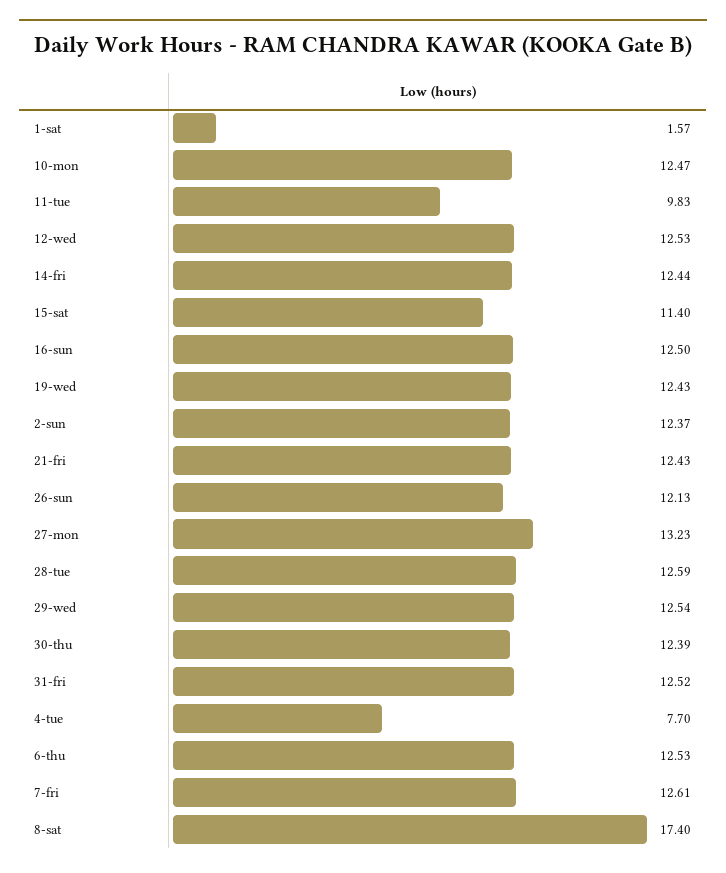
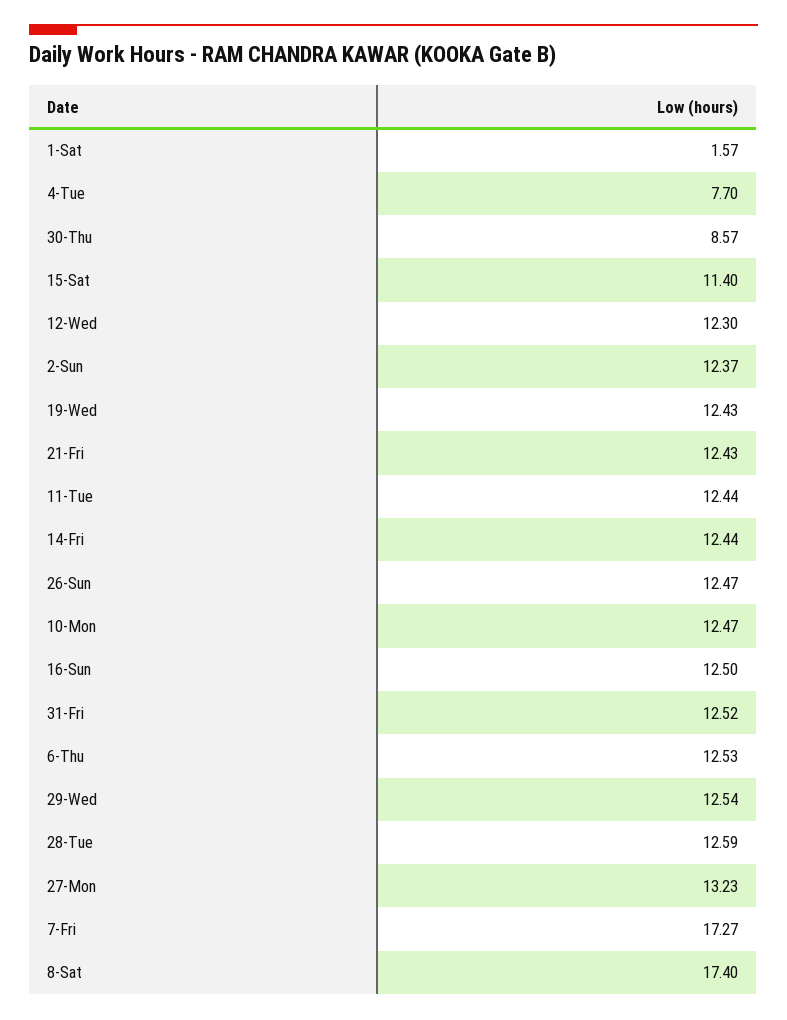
11-tue: 9.83 -> 12.44
12-wed: 12.53 -> 12.3
26-sun: 12.13 -> 12.47
30-thu: 12.39 -> 8.57
7-fri: 12.61 -> 17.27

